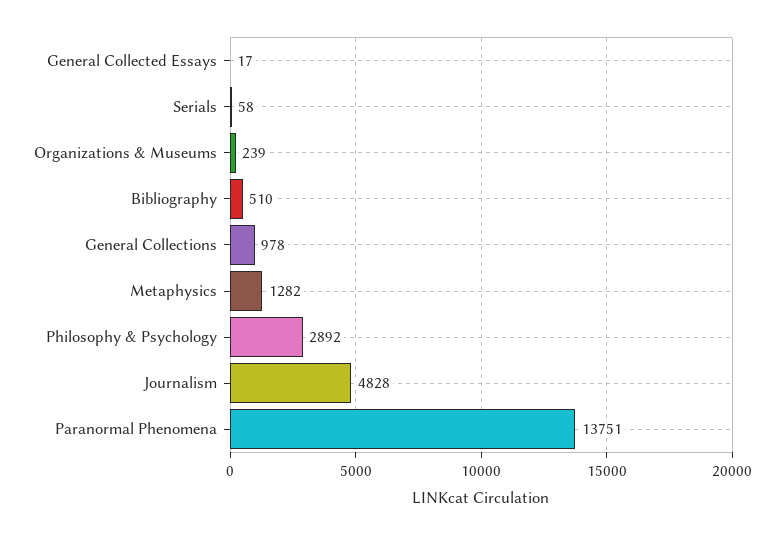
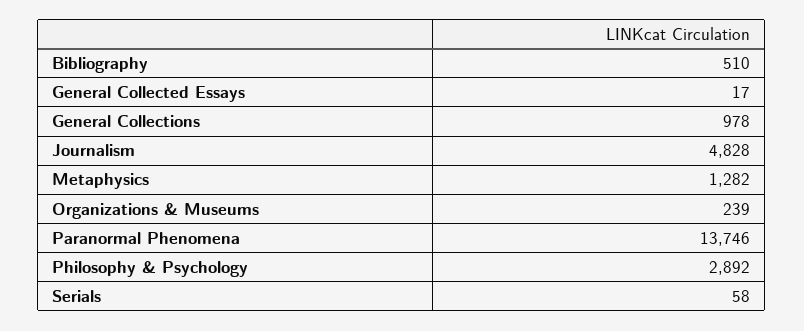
Paranormal Phenomena: 13751 -> 13746

